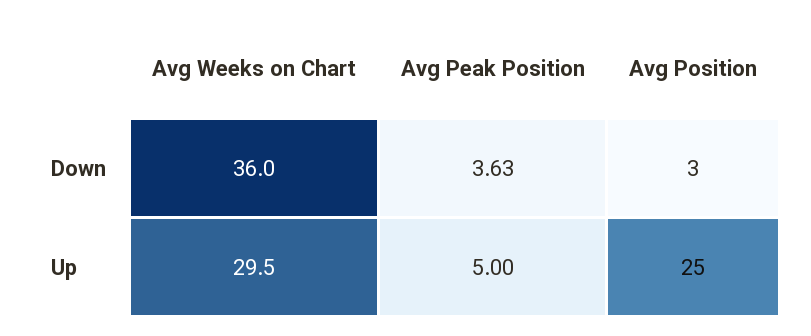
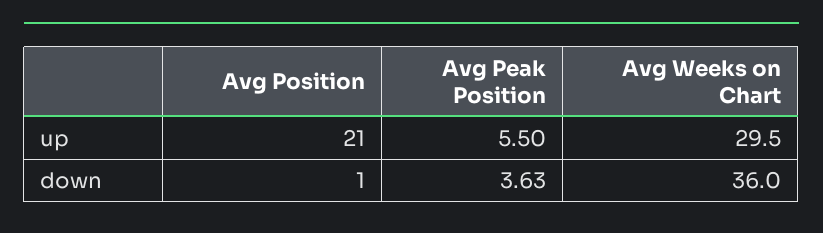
Avg Position, Down: 3 -> 1
Avg Peak Position, Up: 5 -> 5.5
Avg Position, Up: 25 -> 21

